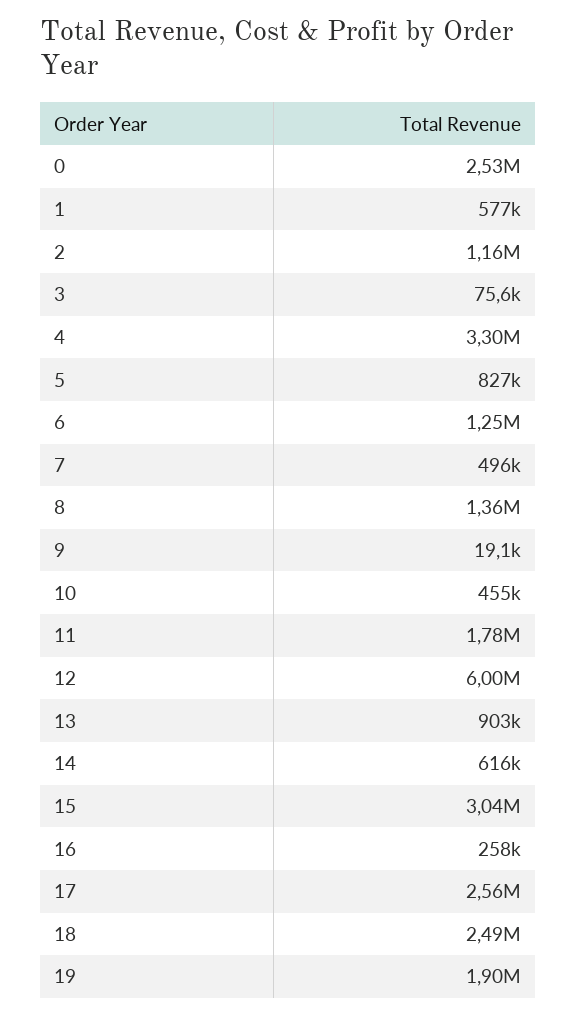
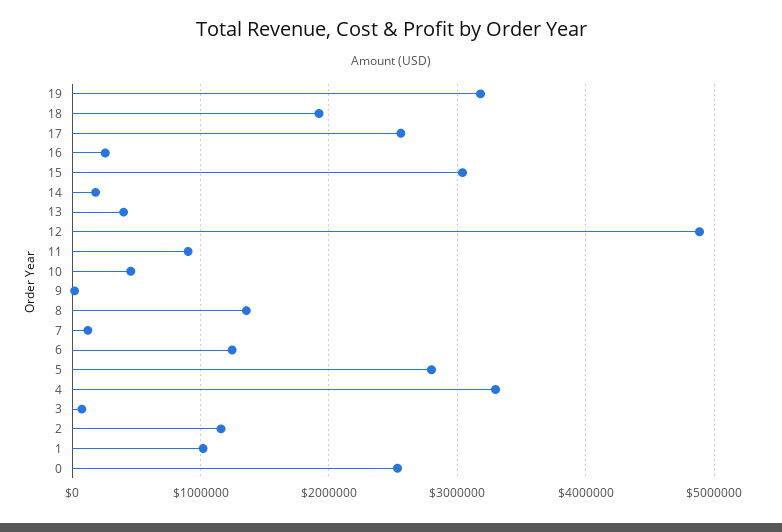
1: 577000 -> 1000000
5: 827000 -> 2800000
7: 496000 -> 100000
11: 1780000 -> 900000
12: 6000000 -> 4900000
13: 903000 -> 400000
14: 616000 -> 200000
18: 2490000 -> 1900000
19: 1900000 -> 3200000

